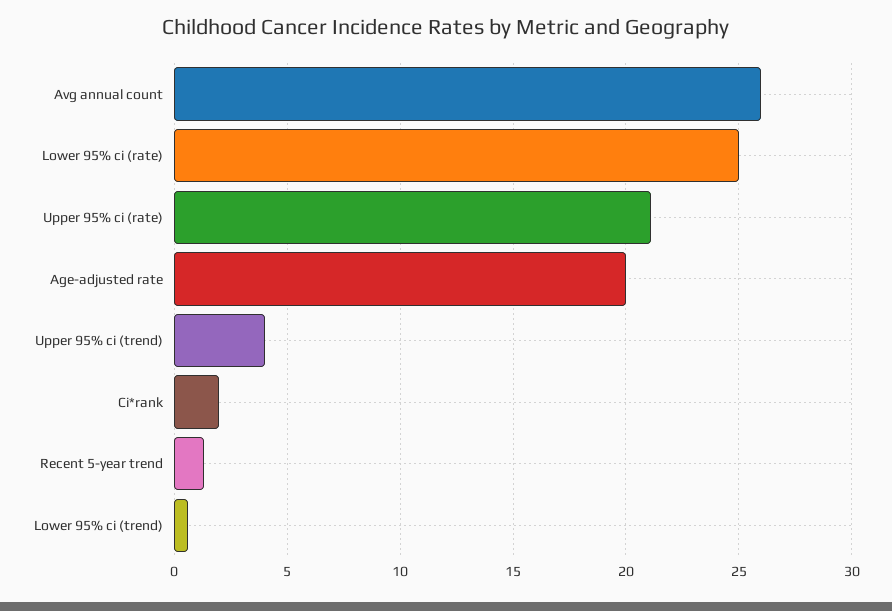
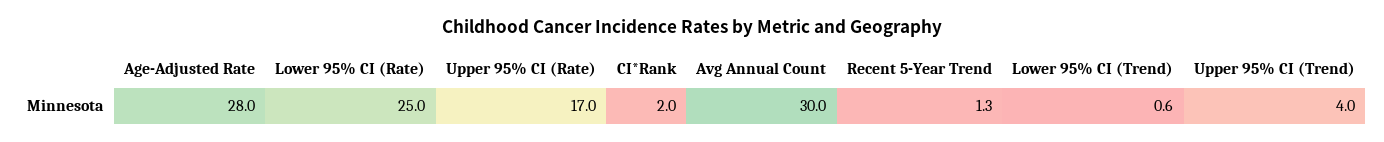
Avg annual count: 26 -> 30
Upper 95% ci (rate): 21 -> 17
Age-adjusted rate: 20 -> 28

